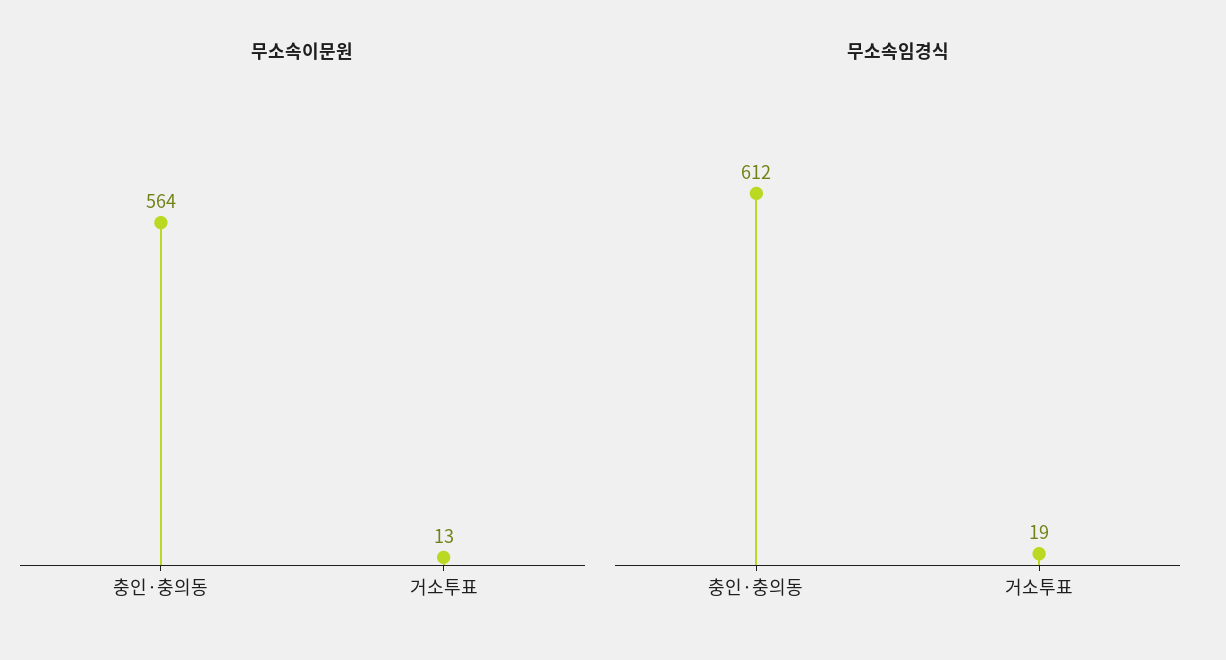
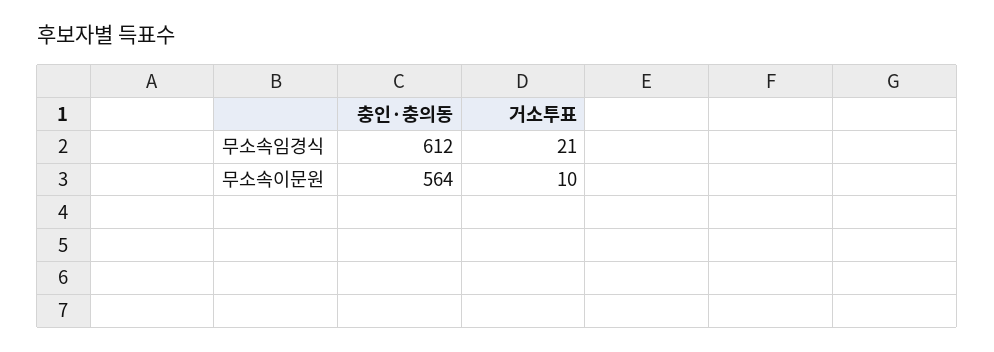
무소속이문원, 거소투표: 13 -> 10
무소속임경식, 거소투표: 19 -> 21

